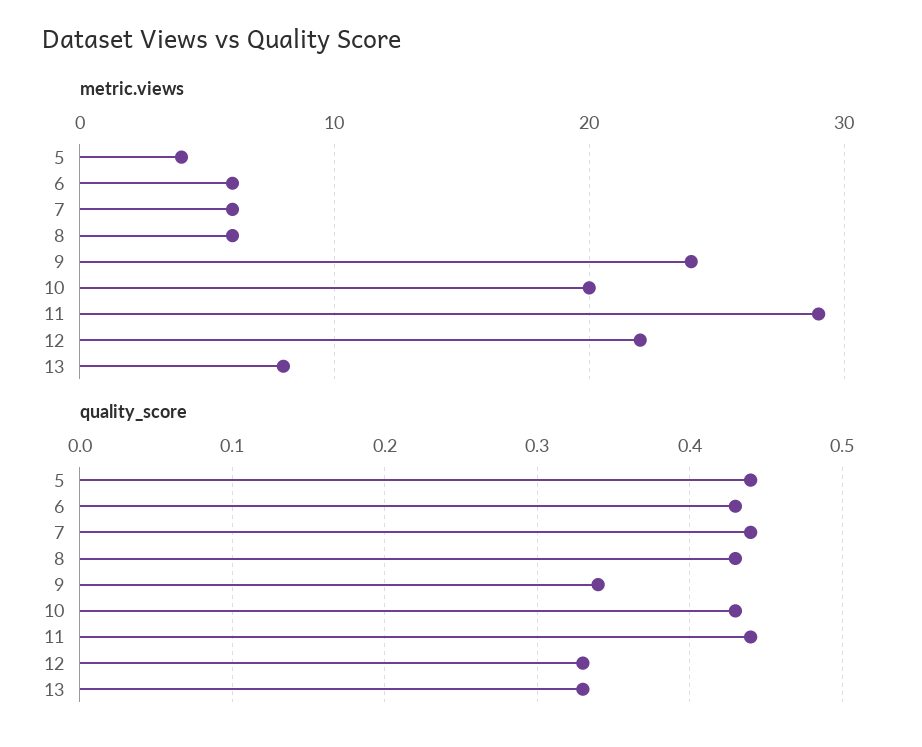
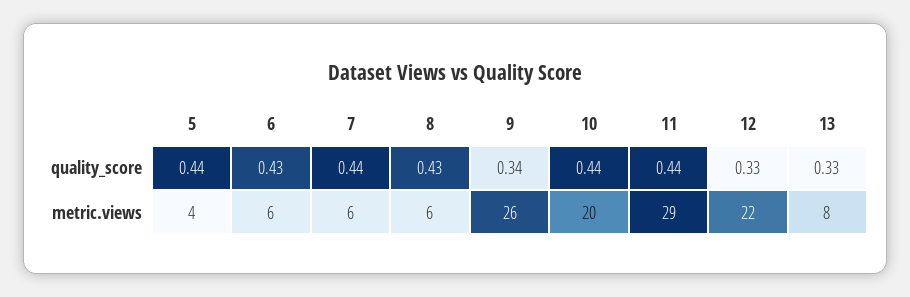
metric.views, 9: 24 -> 26
quality_score, 10: 0.43 -> 0.44

